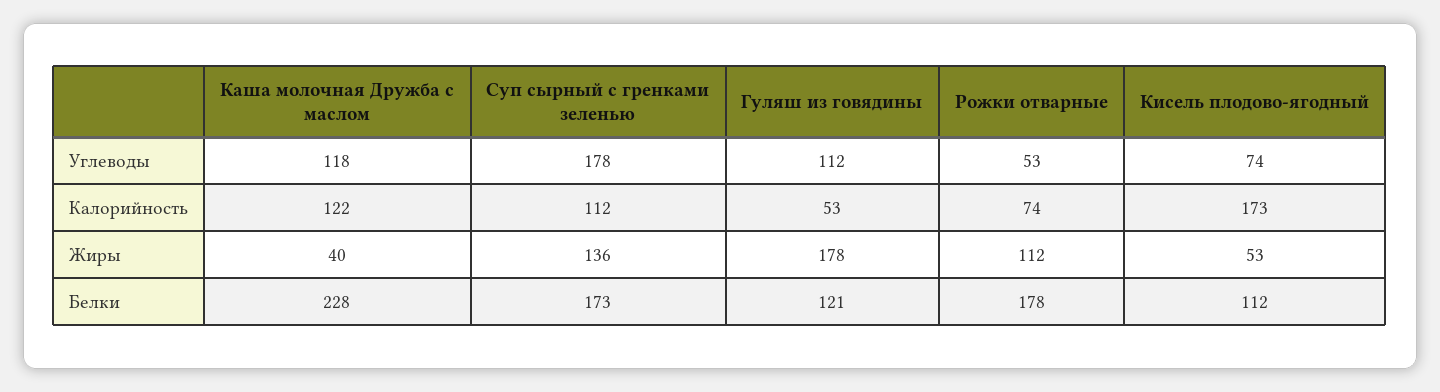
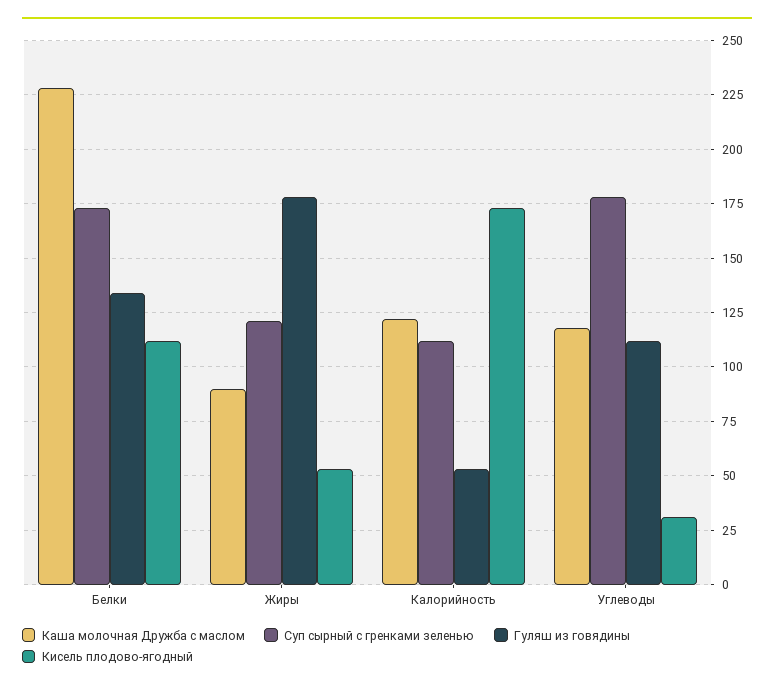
Рожки отварные, Углеводы: 53 -> none
Кисель плодово-ягодный, Углеводы: 74 -> 30
Рожки отварные, Калорийность: 74 -> none
Каша молочная Дружба с маслом, Жиры: 40 -> 90
Суп сырный с гренками зеленью, Жиры: 136 -> 120
Рожки отварные, Жиры: 112 -> none
Гуляш из говядины, Белки: 121 -> 135
Рожки отварные, Белки: 178 -> none

